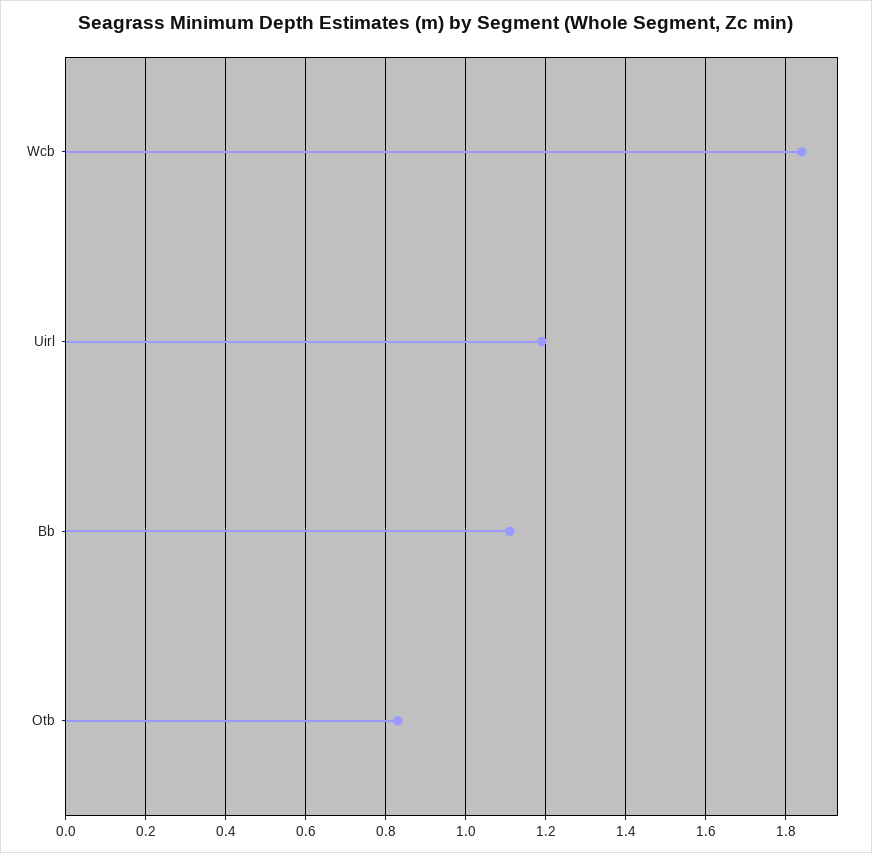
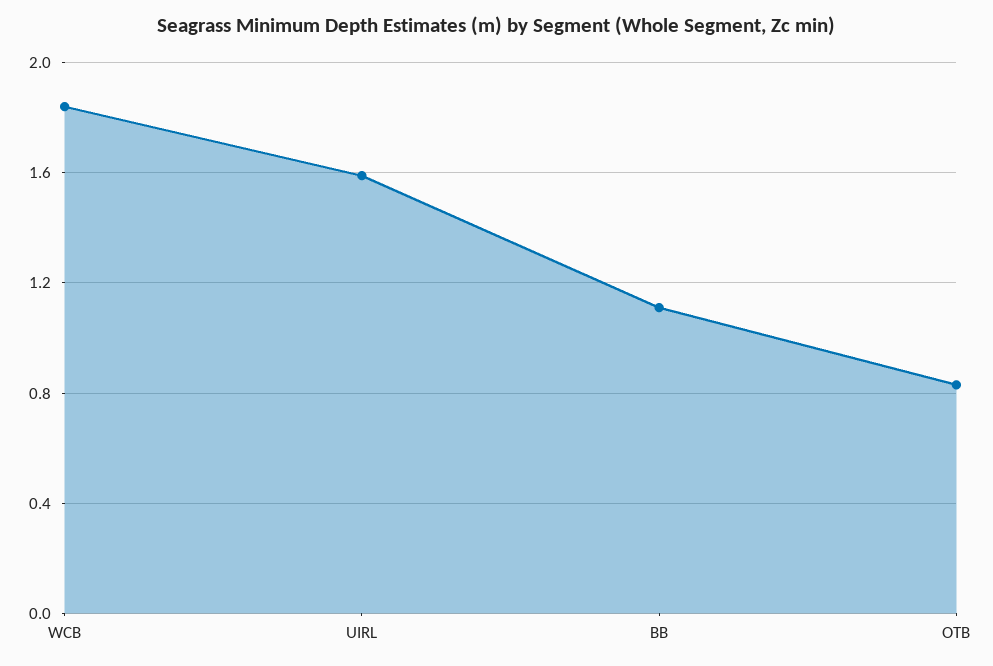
Uirl: 1.2 -> 1.6

